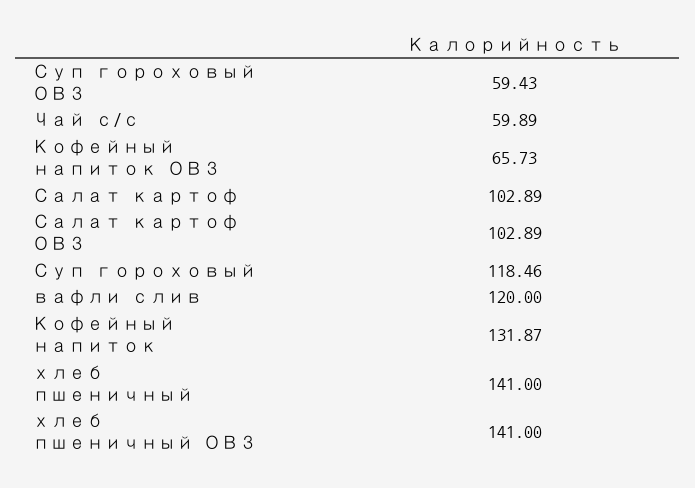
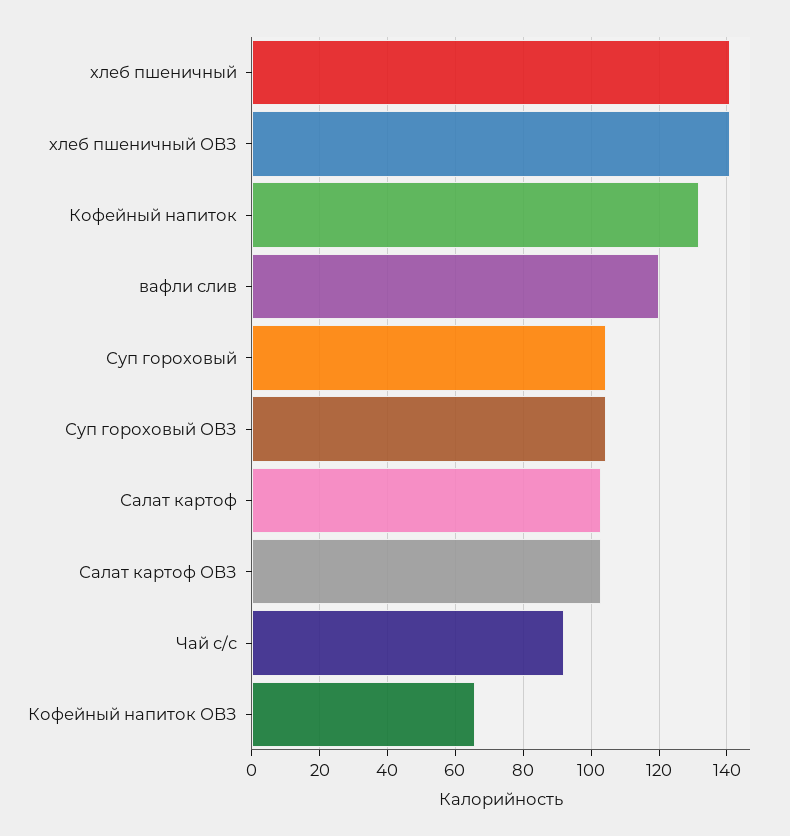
Суп гороховый ОВЗ: 59.43 -> 104
Чай с/с: 59.89 -> 92
Суп гороховый: 118.46 -> 104

